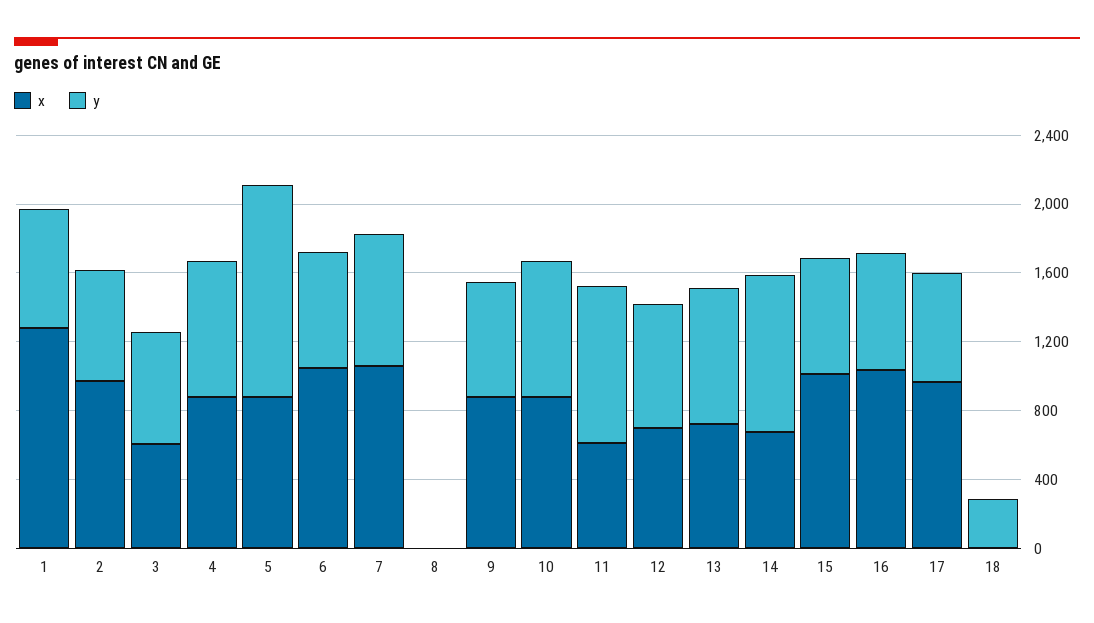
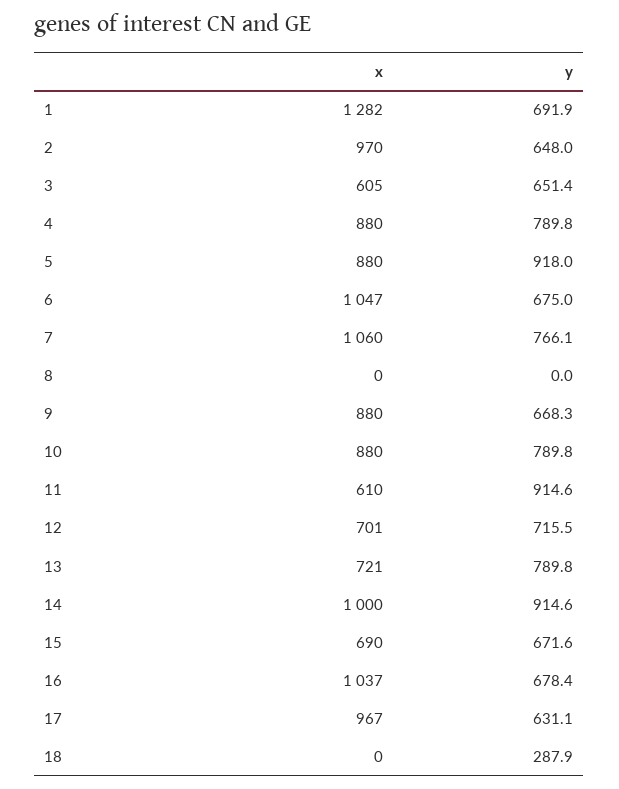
y, 5: 1200 -> 918
x, 14: 700 -> 1000
x, 15: 1000 -> 690

